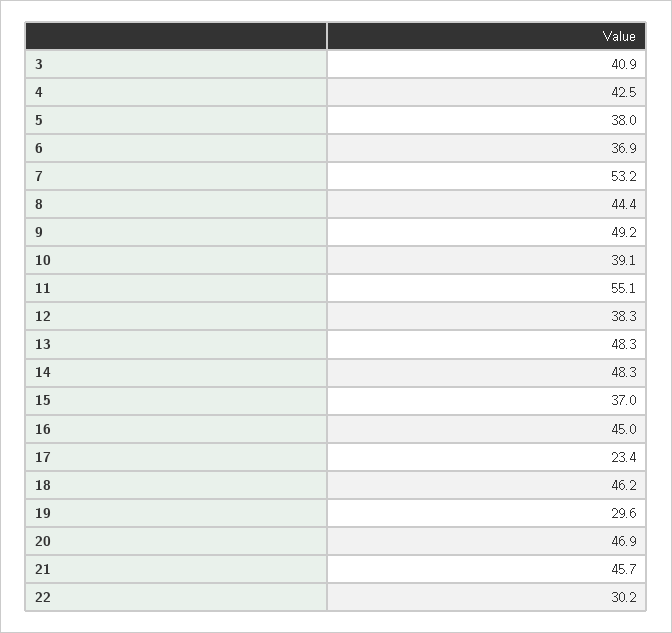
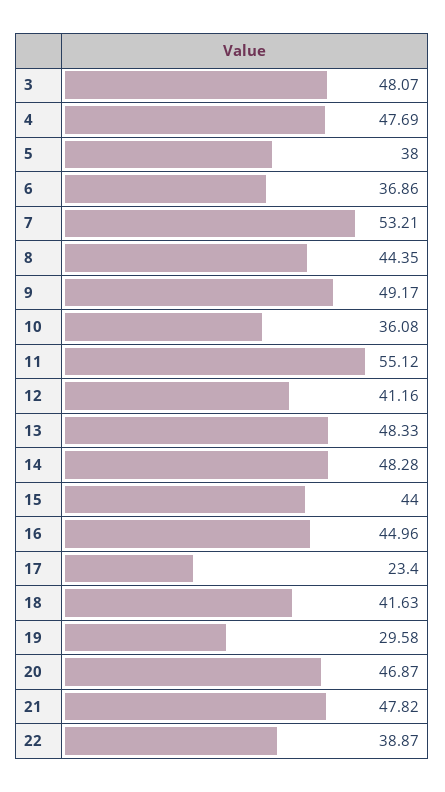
3: 40.9 -> 48.07
4: 42.5 -> 47.69
10: 39.1 -> 36.08
12: 38.3 -> 41.16
15: 37 -> 44
18: 46.2 -> 41.63
21: 45.7 -> 47.82
22: 30.2 -> 38.87

